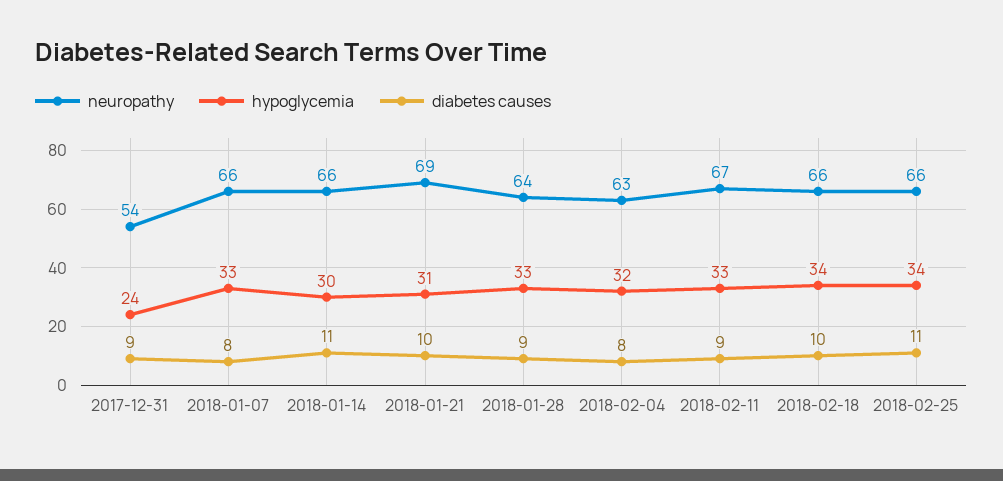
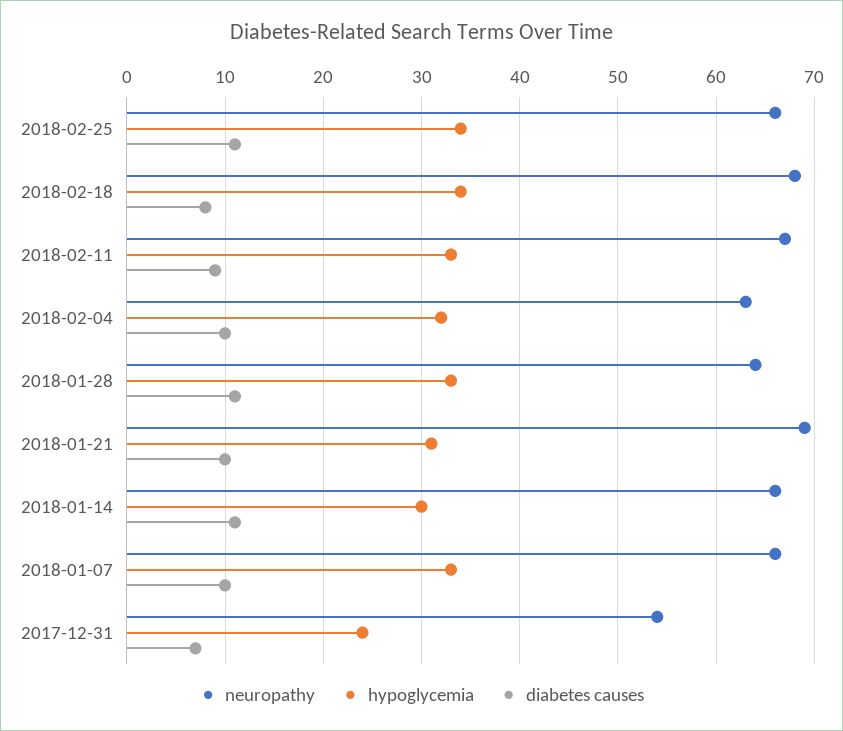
diabetes causes, 2017-12-31: 9 -> 7
diabetes causes, 2018-01-07: 8 -> 10
diabetes causes, 2018-01-28: 9 -> 11
diabetes causes, 2018-02-04: 8 -> 10
neuropathy, 2018-02-18: 66 -> 68
diabetes causes, 2018-02-18: 10 -> 8

